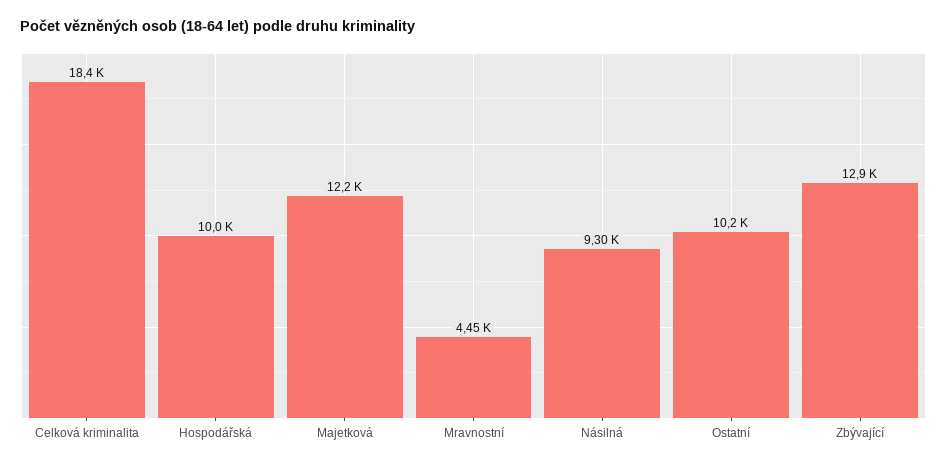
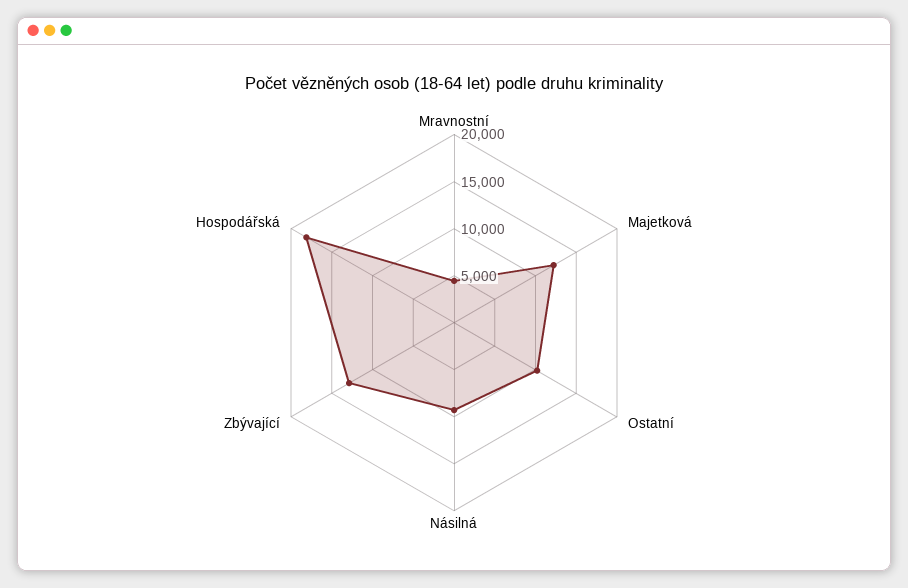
Celková kriminalita: 18400 -> none
Hospodářská: 10000 -> 18000

